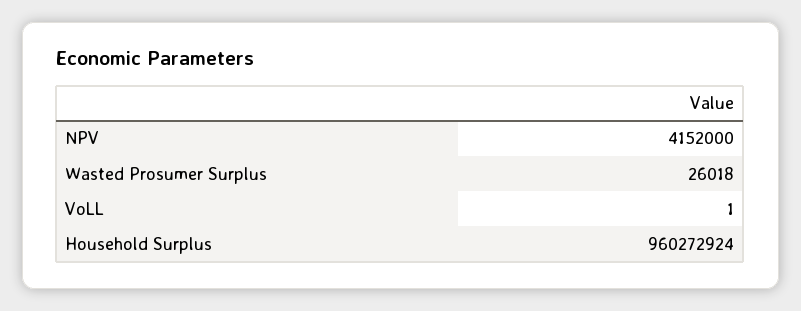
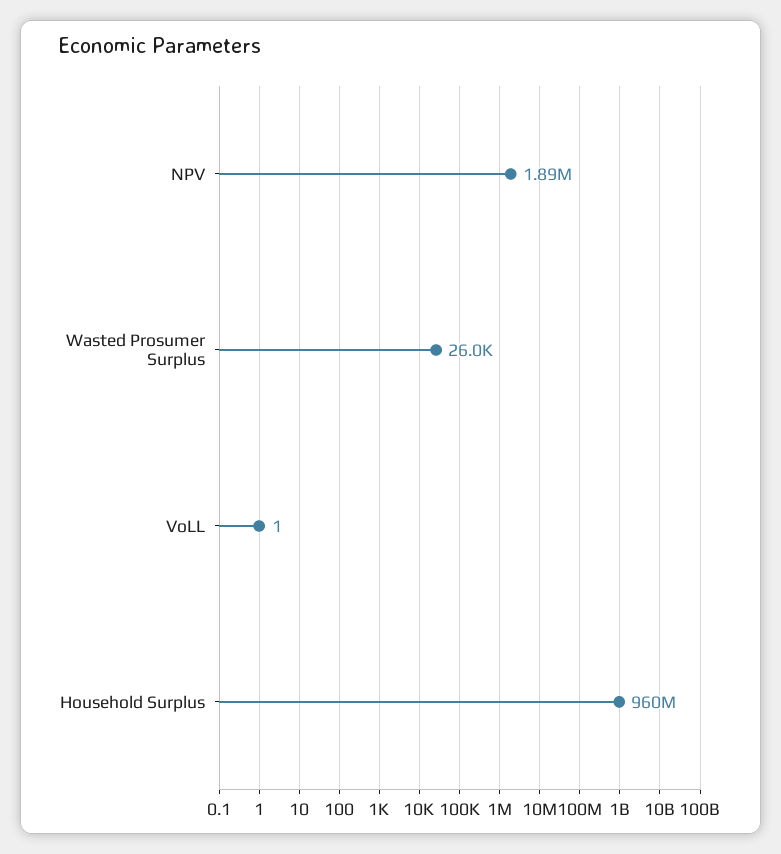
NPV: 4152000 -> 1890000

